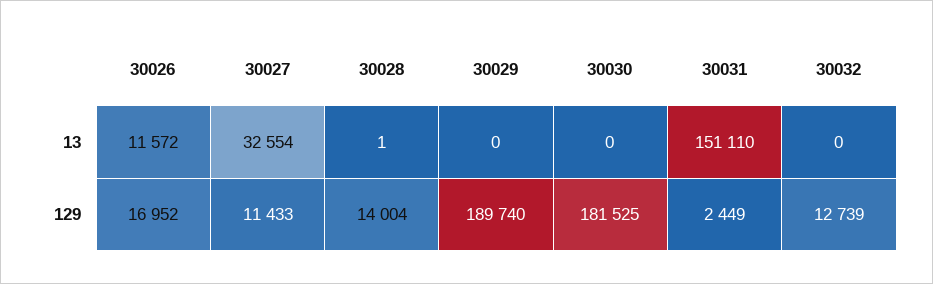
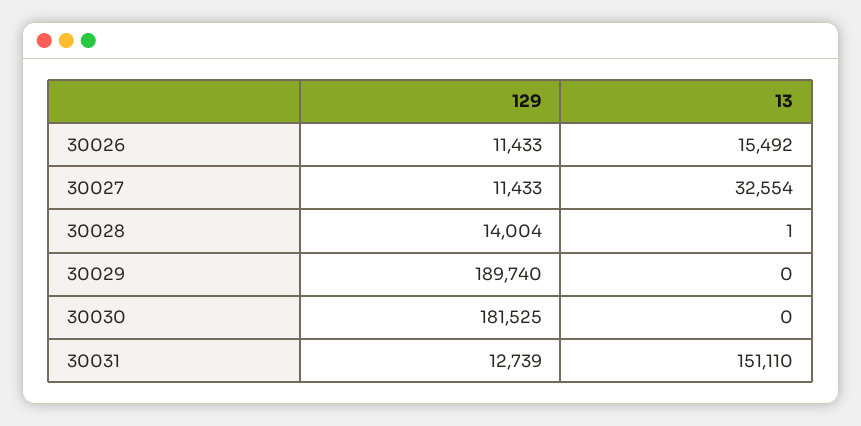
30026, 13: 11572 -> 15492
30032, 13: 0 -> none
30026, 129: 16952 -> 11433
30031, 129: 2449 -> 12739
30032, 129: 12739 -> none

